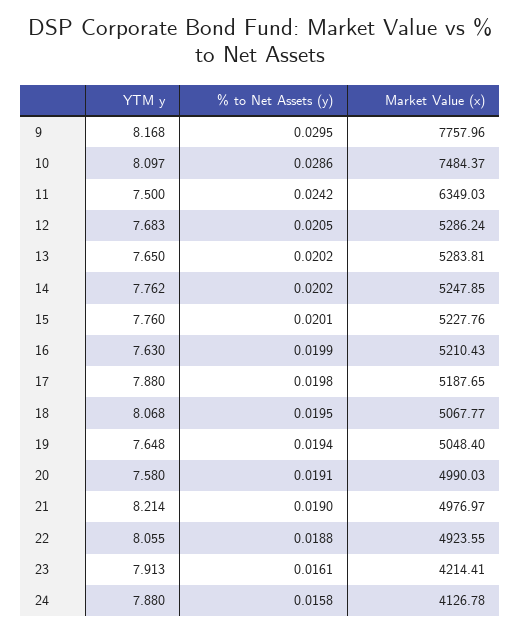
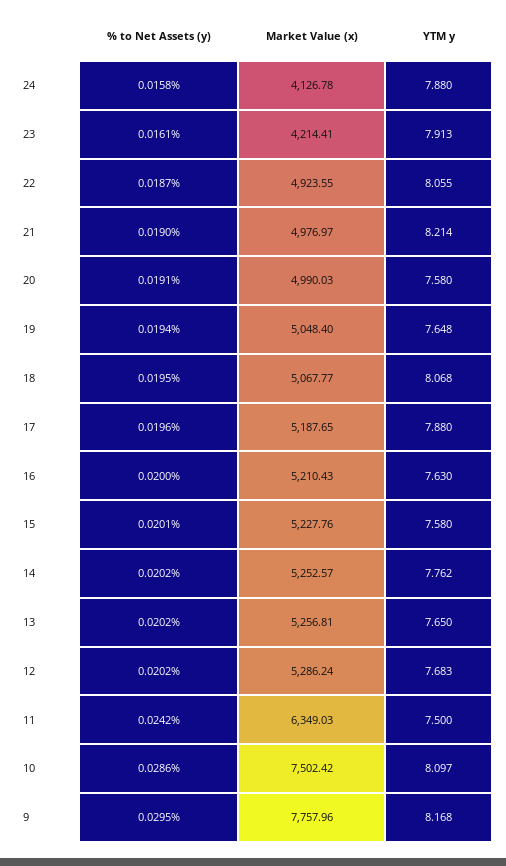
Market Value (x), 10: 7484.37 -> 7502.42
% to Net Assets (y), 12: 0.0205 -> 0.0202
Market Value (x), 13: 5283.81 -> 5256.81
Market Value (x), 14: 5247.85 -> 5252.57
YTM y, 15: 7.76 -> 7.58
% to Net Assets (y), 16: 0.0199 -> 0.02
% to Net Assets (y), 17: 0.0198 -> 0.0196
% to Net Assets (y), 22: 0.0188 -> 0.0187

